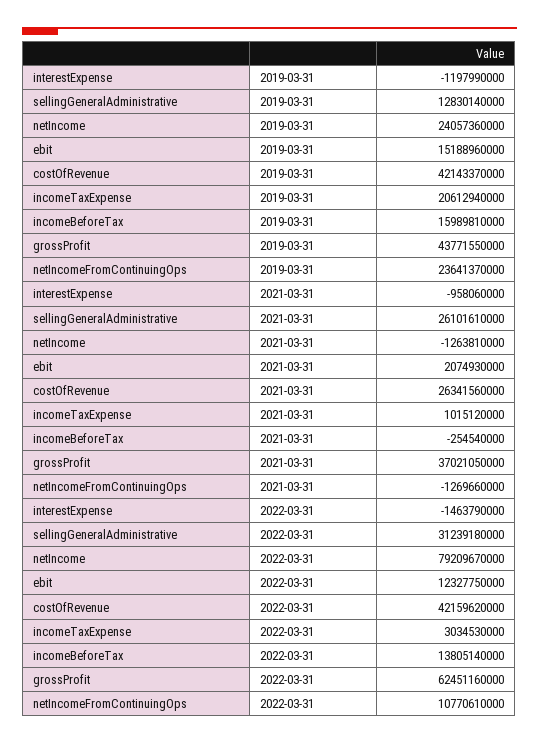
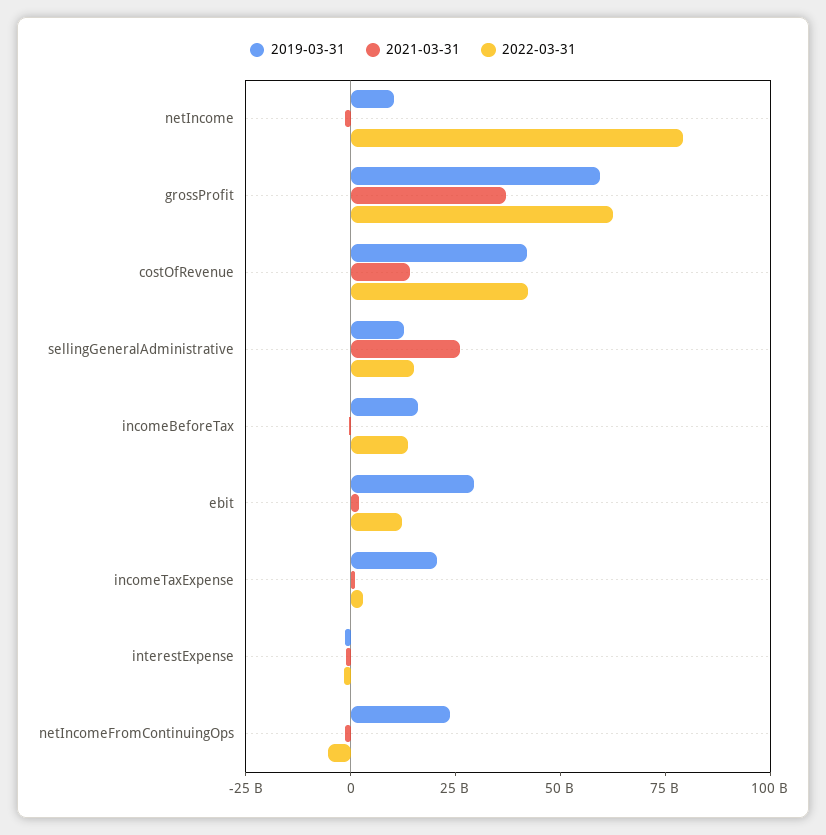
2019-03-31, netIncome: 24057360000 -> 10000000000
2019-03-31, ebit: 15188960000 -> 30000000000
2019-03-31, grossProfit: 43771550000 -> 60000000000
2021-03-31, costOfRevenue: 26341560000 -> 15000000000
2022-03-31, sellingGeneralAdministrative: 31239180000 -> 15000000000
2022-03-31, netIncomeFromContinuingOps: 10770610000 -> -5000000000

